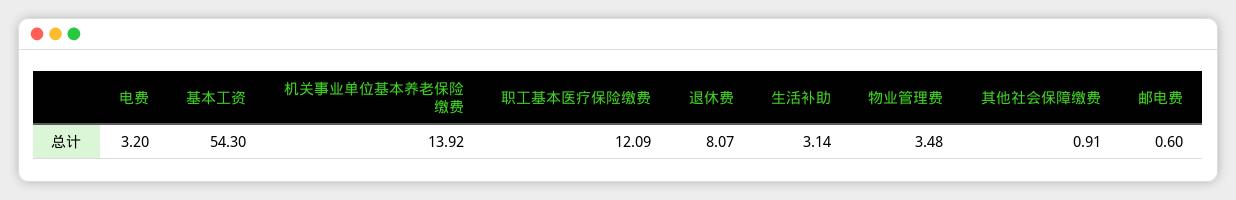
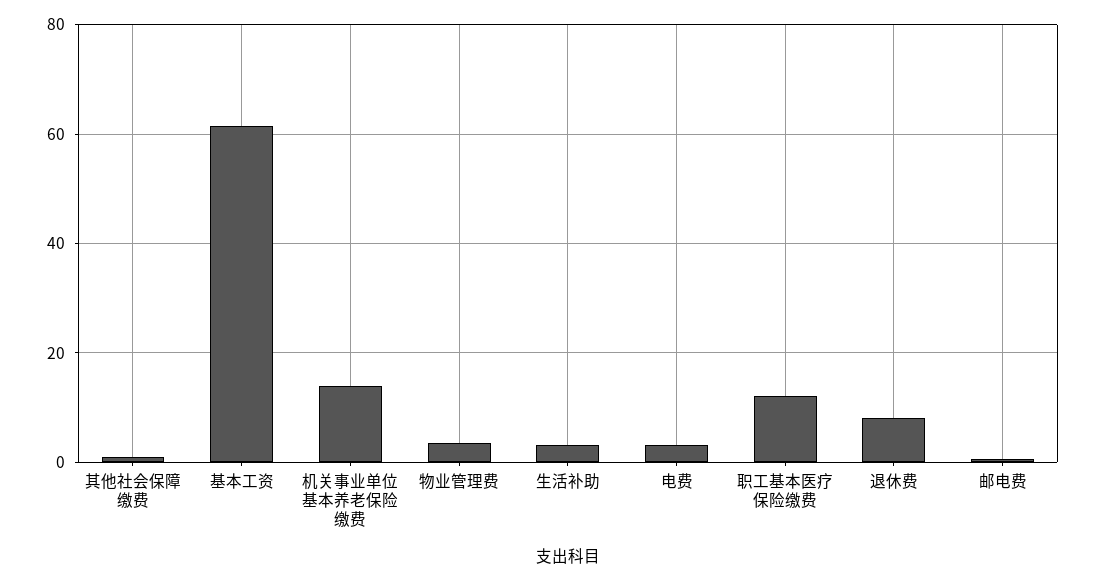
基本工资: 54.3 -> 62

